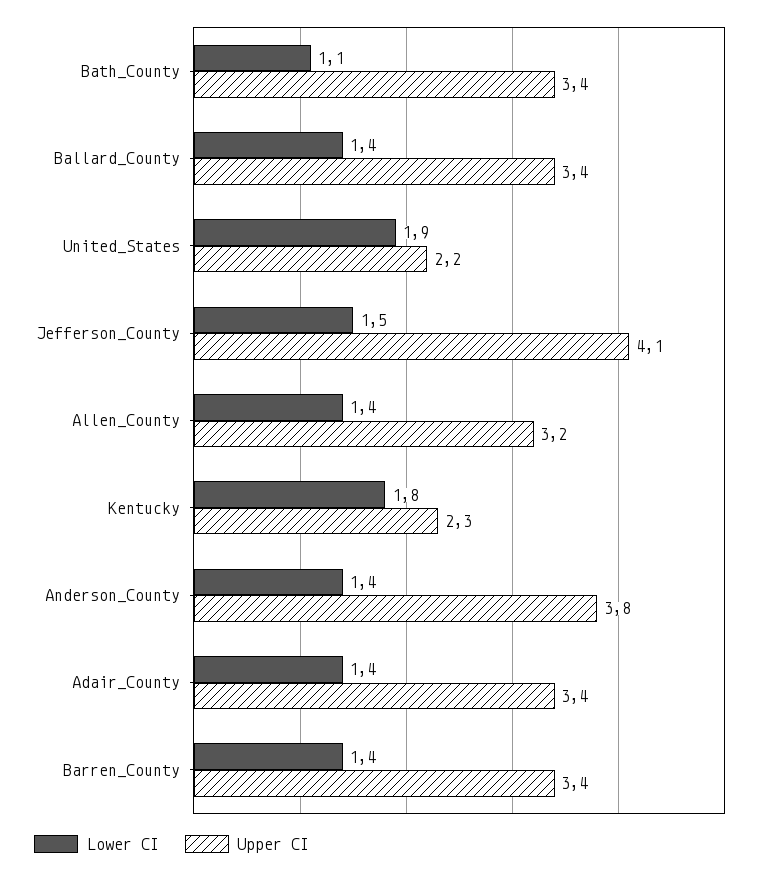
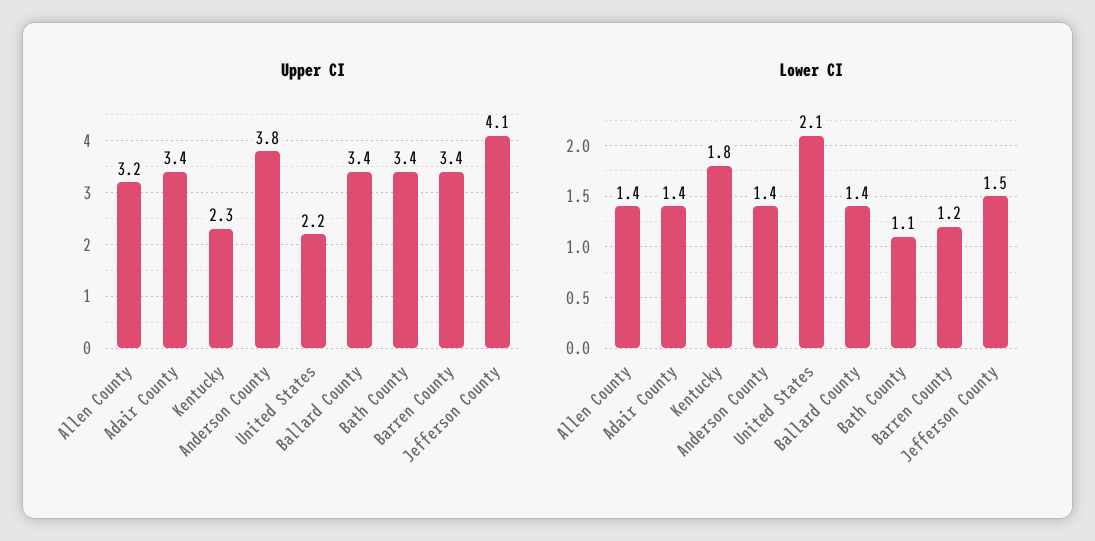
Lower CI, United_States: 1.9 -> 2.1
Lower CI, Barren_County: 1.4 -> 1.2

